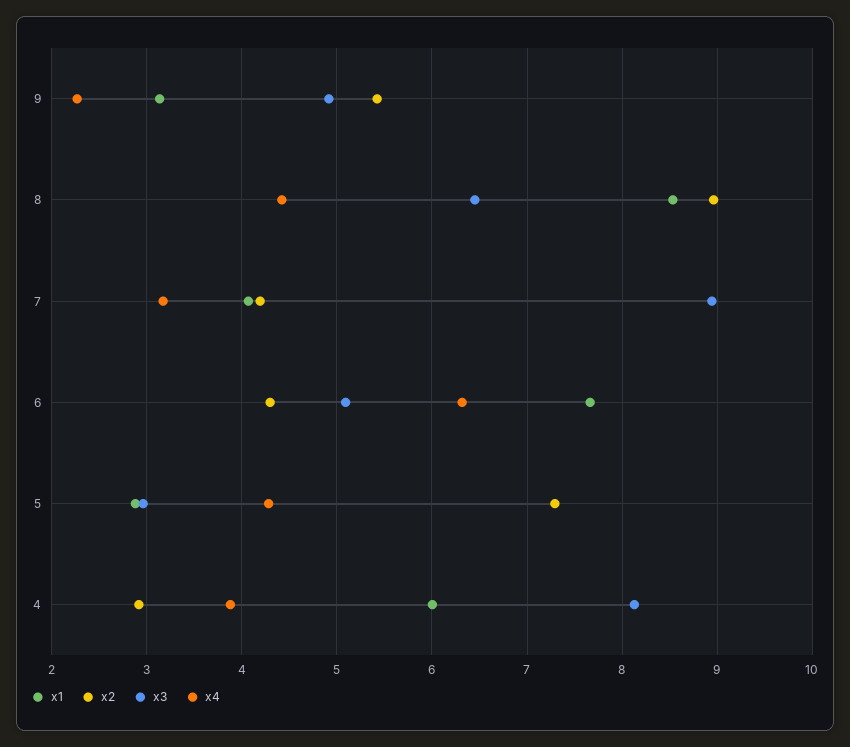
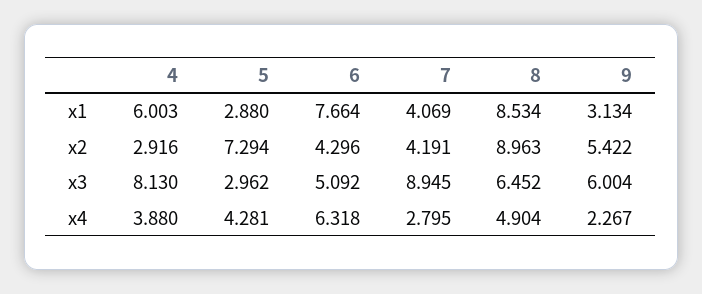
x3, 9: 4.9 -> 6.004
x4, 8: 4.4 -> 4.904
x4, 7: 3.2 -> 2.795

